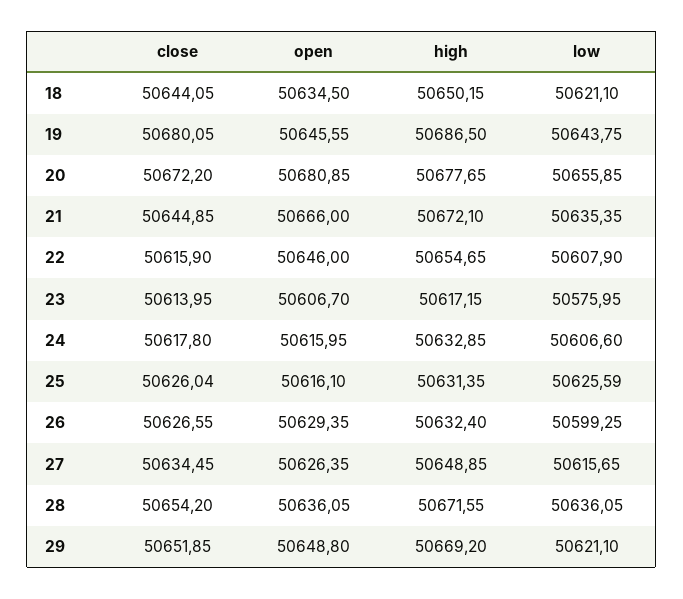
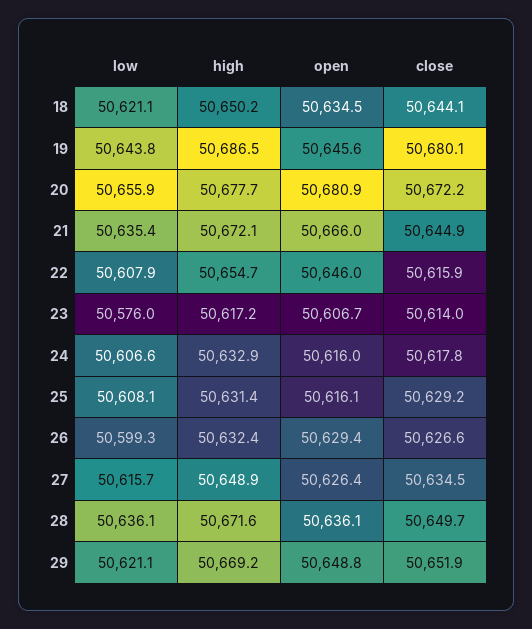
close, 25: 50626.04 -> 50629.2
low, 25: 50625.59 -> 50608.1
close, 28: 50654.2 -> 50649.7

